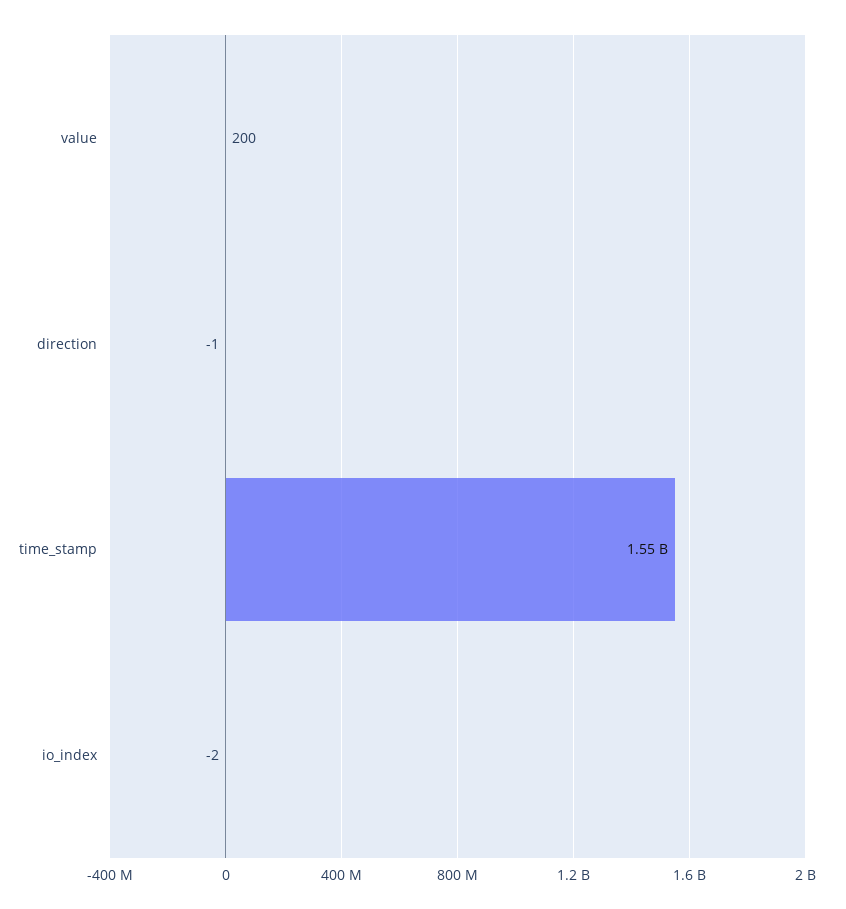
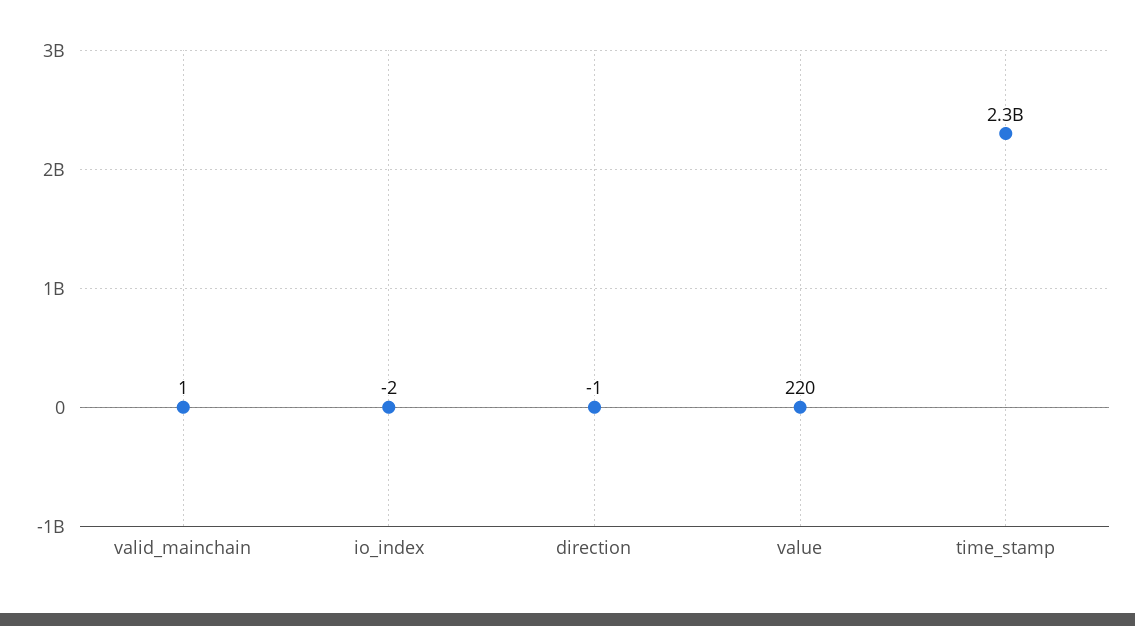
value: 200 -> 220
time_stamp: 1550000000 -> 2300000000
valid_mainchain: none -> 1

